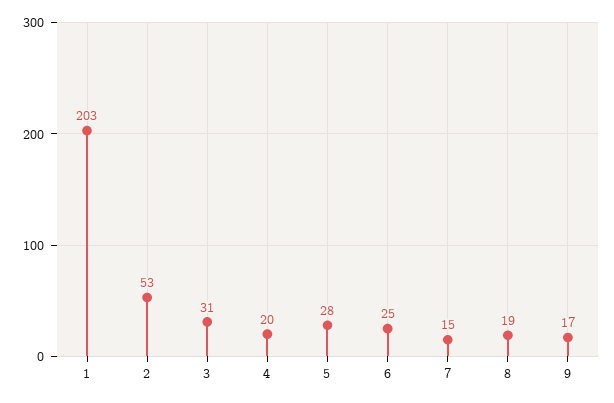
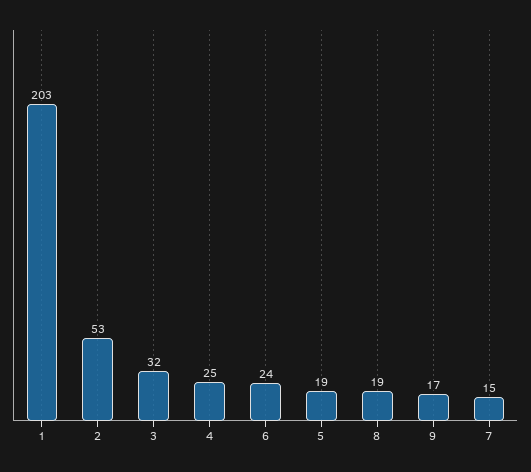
3: 31 -> 32
4: 20 -> 25
5: 28 -> 19
6: 25 -> 24

